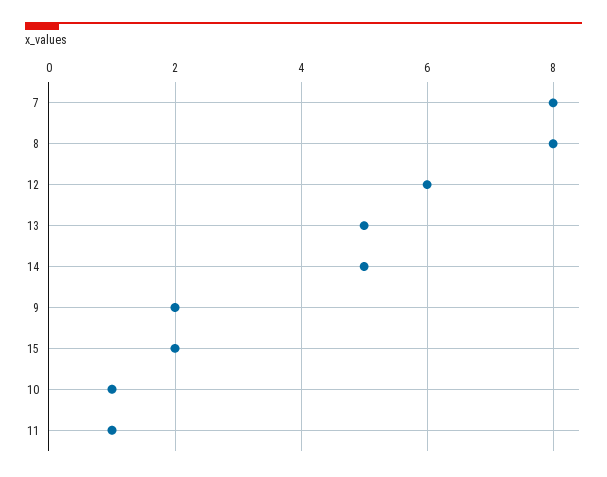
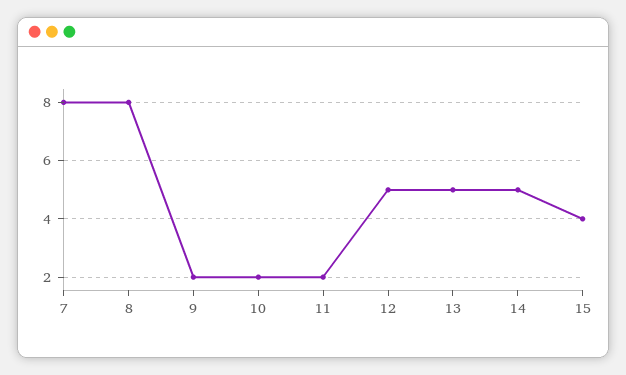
12: 6 -> 5
15: 2 -> 4
10: 1 -> 2
11: 1 -> 2

